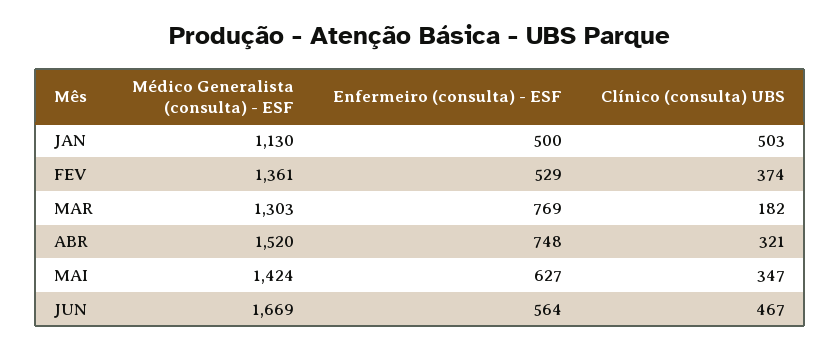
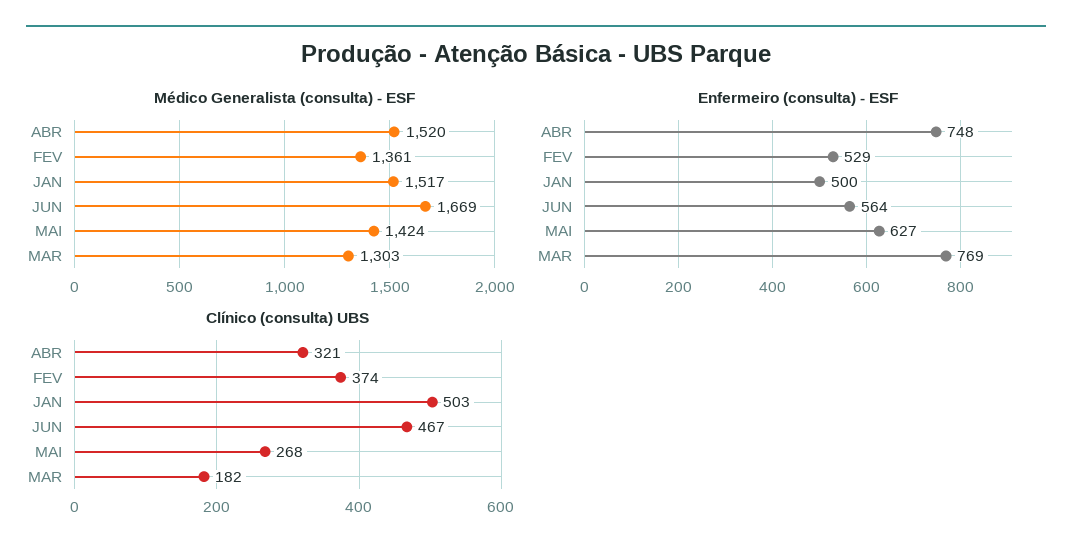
Médico Generalista (consulta) - ESF, JAN: 1130 -> 1517
Clínico (consulta) UBS, MAI: 347 -> 268

